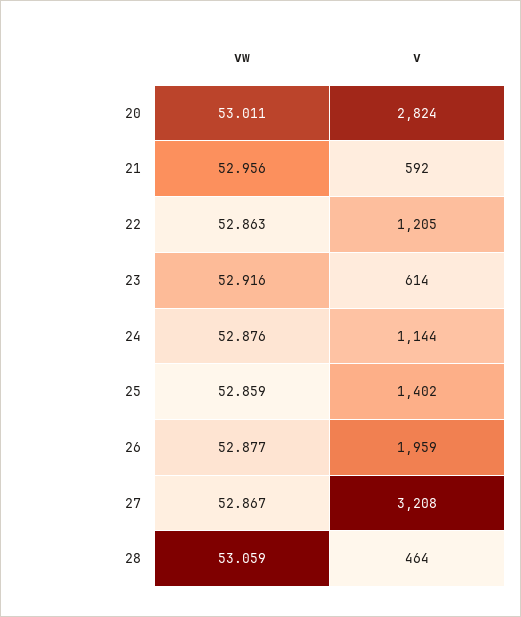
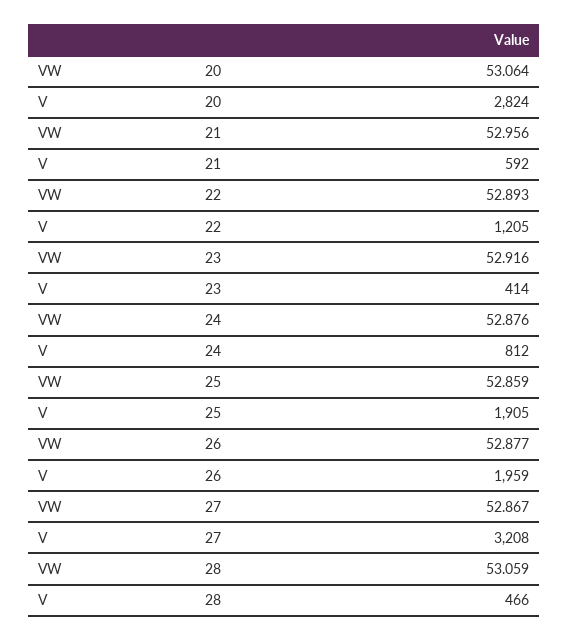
vw, 20: 53.011 -> 53.064
vw, 22: 52.863 -> 52.893
v, 23: 614 -> 414
v, 24: 1144 -> 812
v, 25: 1402 -> 1905
v, 28: 464 -> 466

